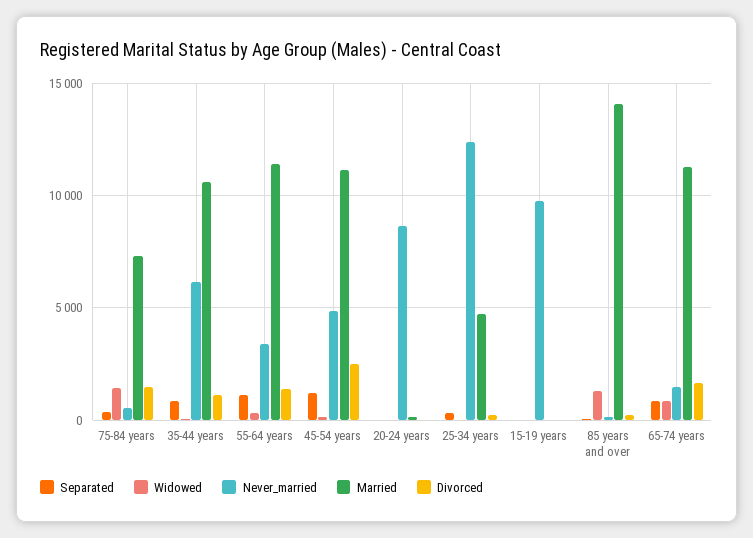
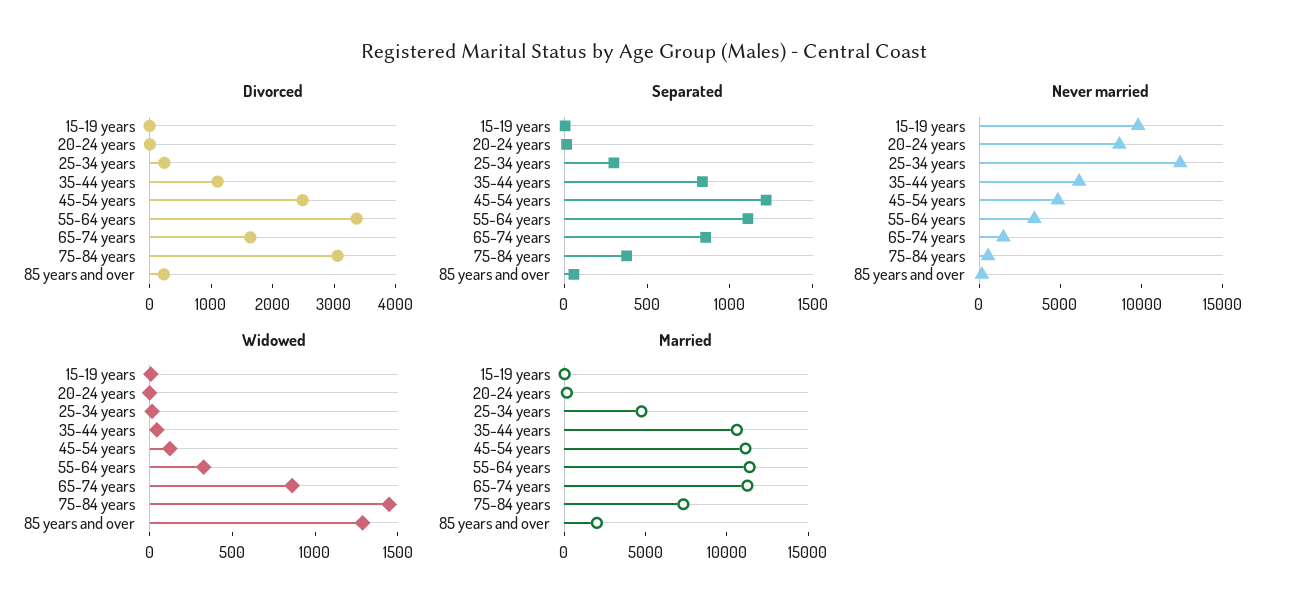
Divorced, 75-84 years: 1500 -> 3000
Divorced, 55-64 years: 1500 -> 3400
Married, 85 years and over: 14000 -> 2000

